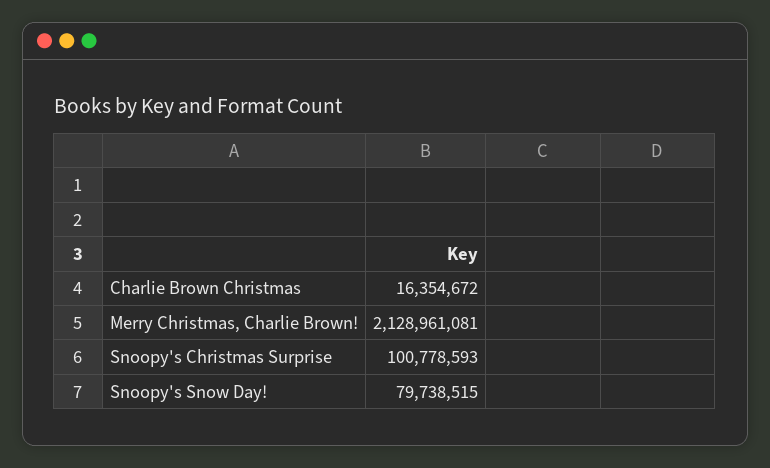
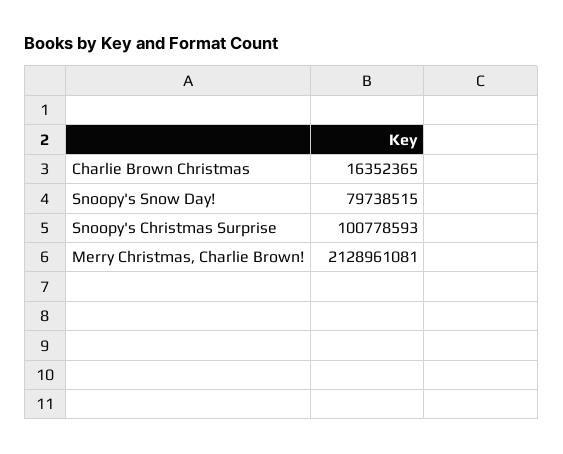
Charlie Brown Christmas: 16354672 -> 16352365

